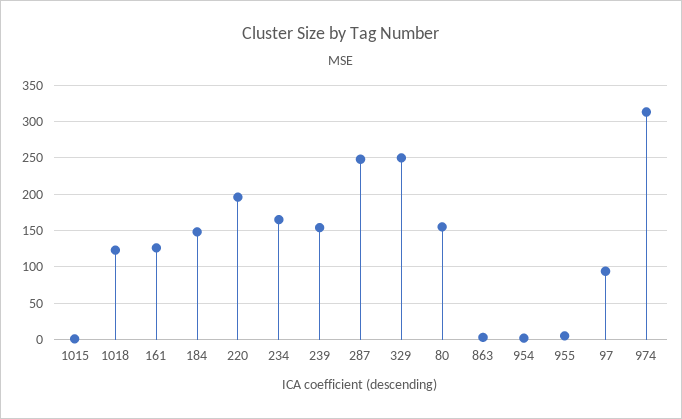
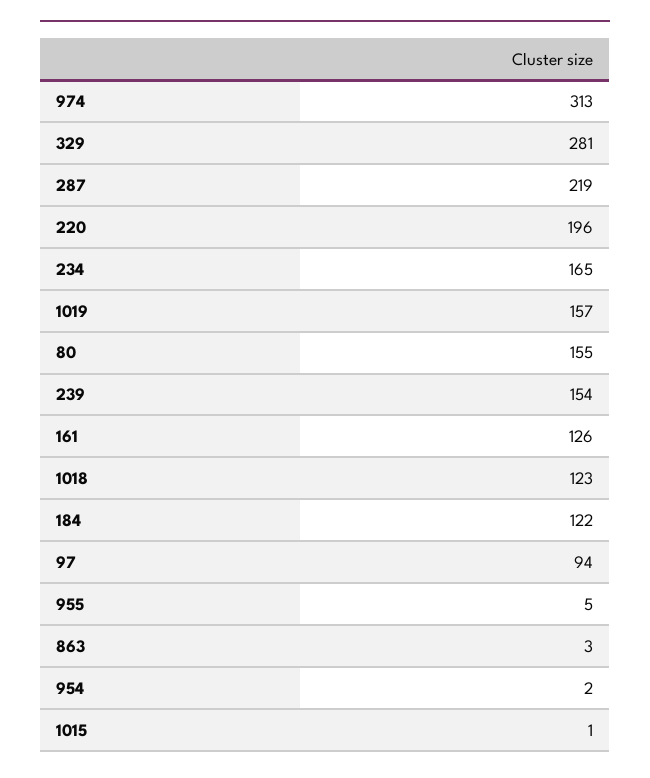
184: 150 -> 122
287: 250 -> 219
329: 250 -> 281
1019: none -> 157

